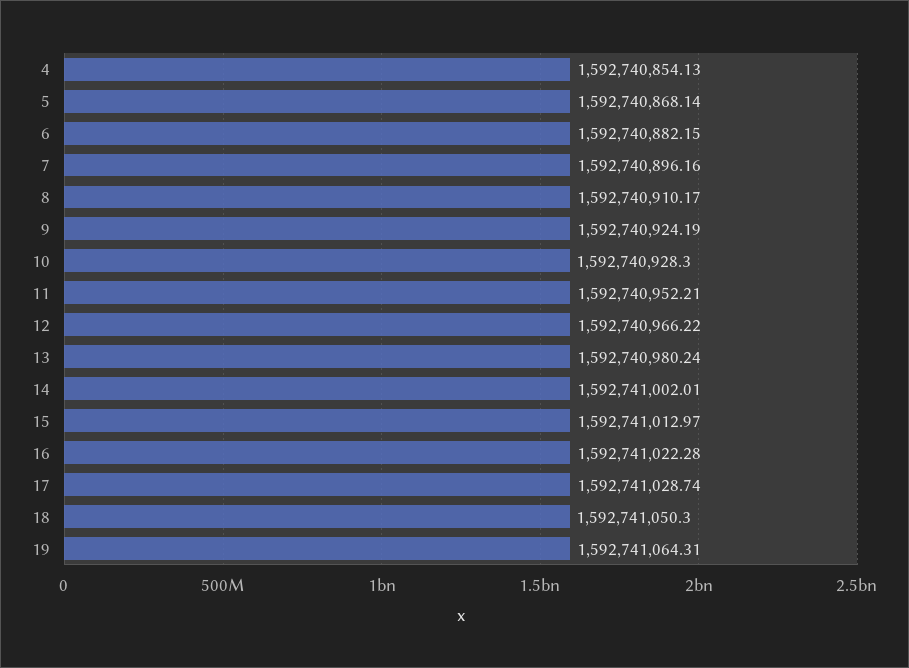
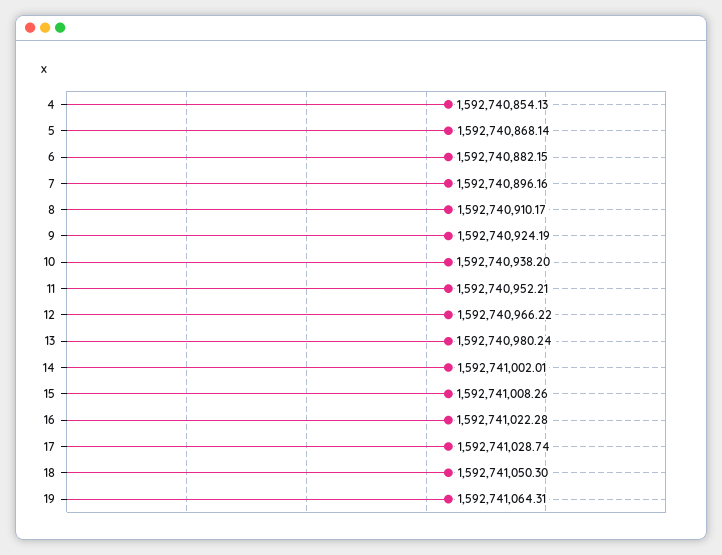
10: 1592740928.3 -> 1592740938.2
15: 1592741012.97 -> 1592741008.26

